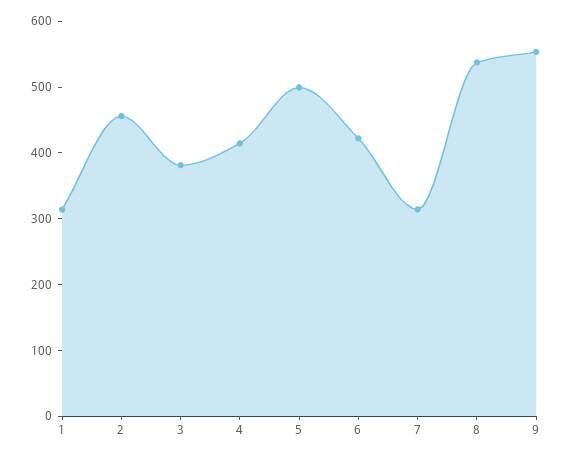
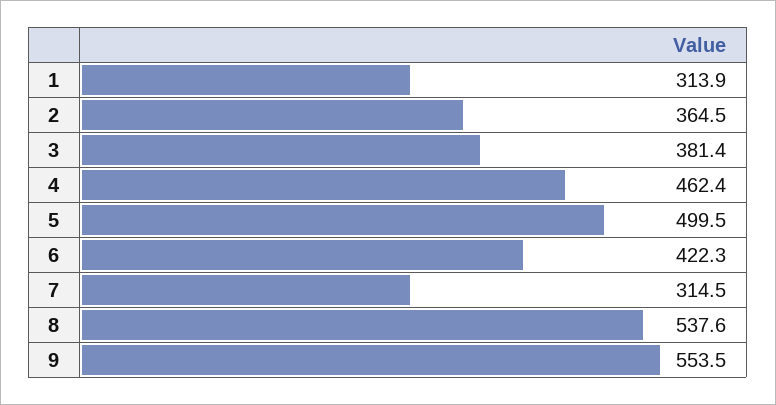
2: 460 -> 364.5
4: 420 -> 462.4

